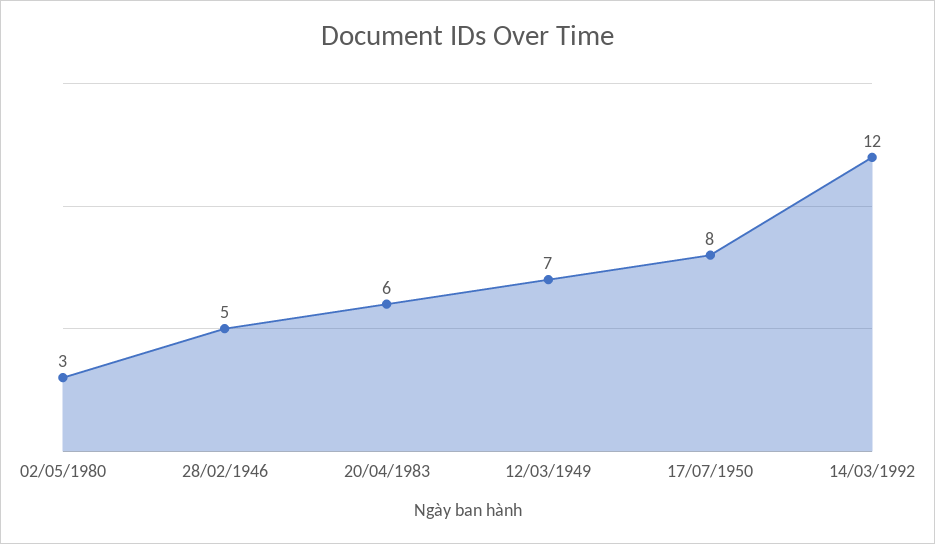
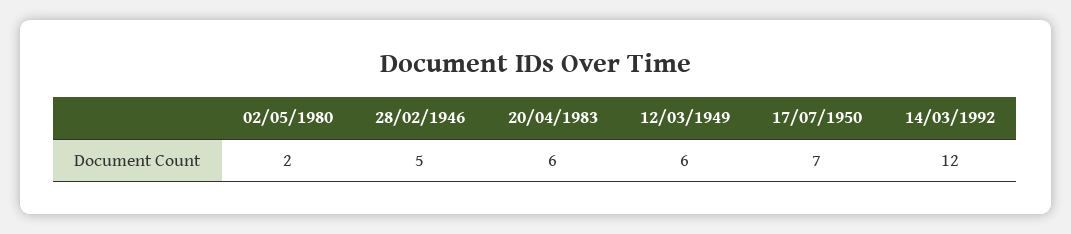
02/05/1980: 3 -> 2
12/03/1949: 7 -> 6
17/07/1950: 8 -> 7

